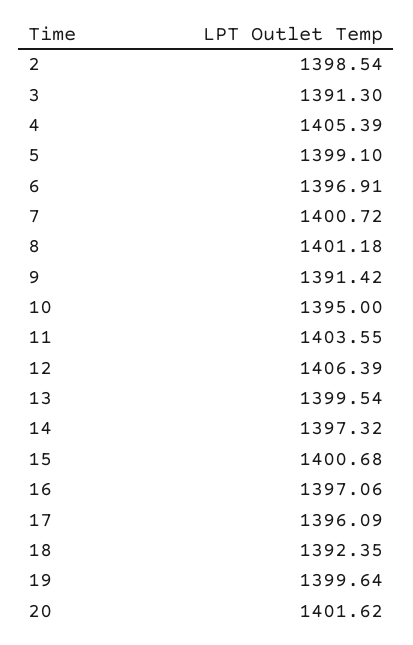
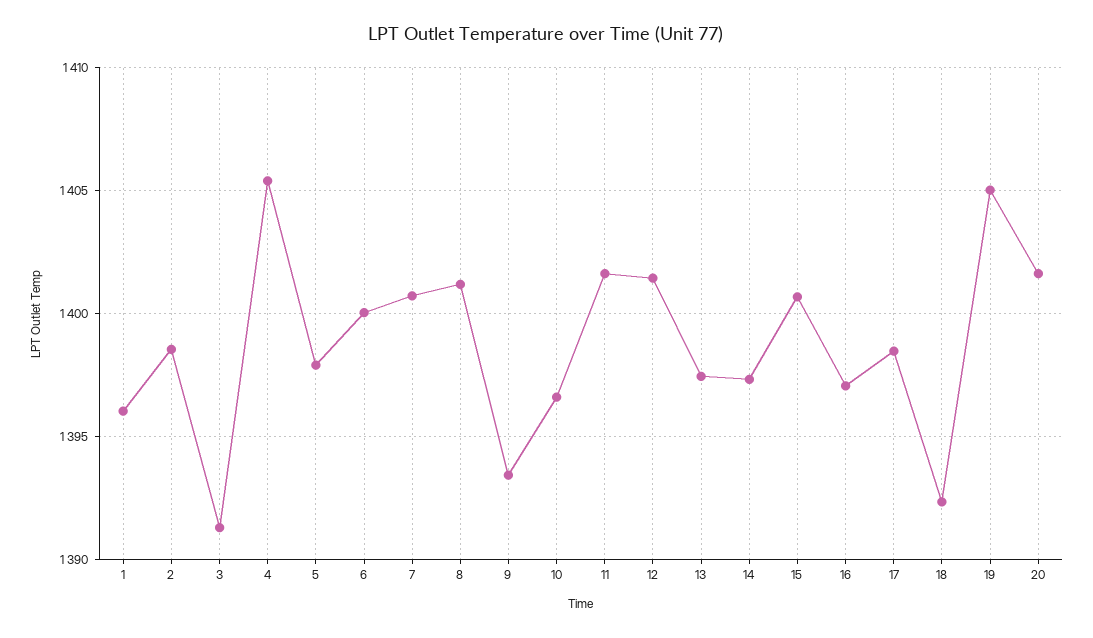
5: 1399.1 -> 1398
6: 1396.91 -> 1400
9: 1391.42 -> 1393.5
10: 1395 -> 1396.5
11: 1403.55 -> 1401.5
12: 1406.39 -> 1401.5
13: 1399.54 -> 1397.5
17: 1396.09 -> 1398.5
19: 1399.64 -> 1405
1: none -> 1396

